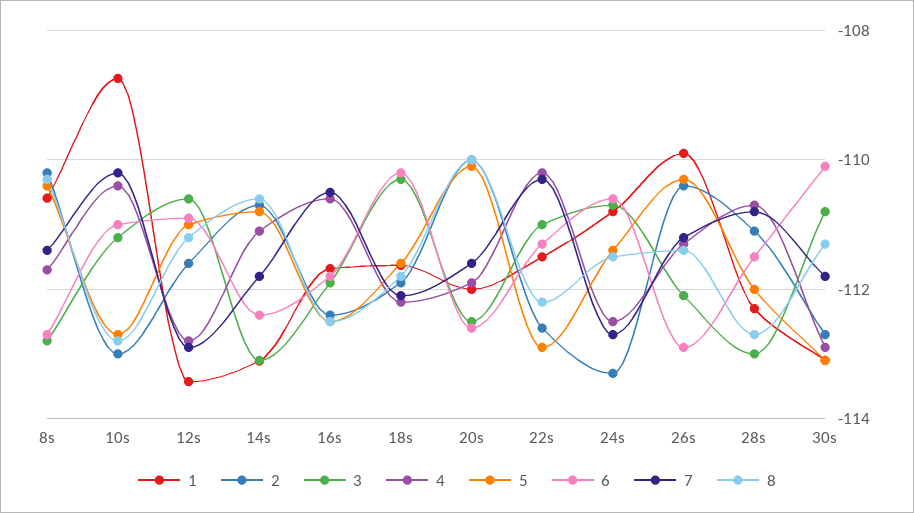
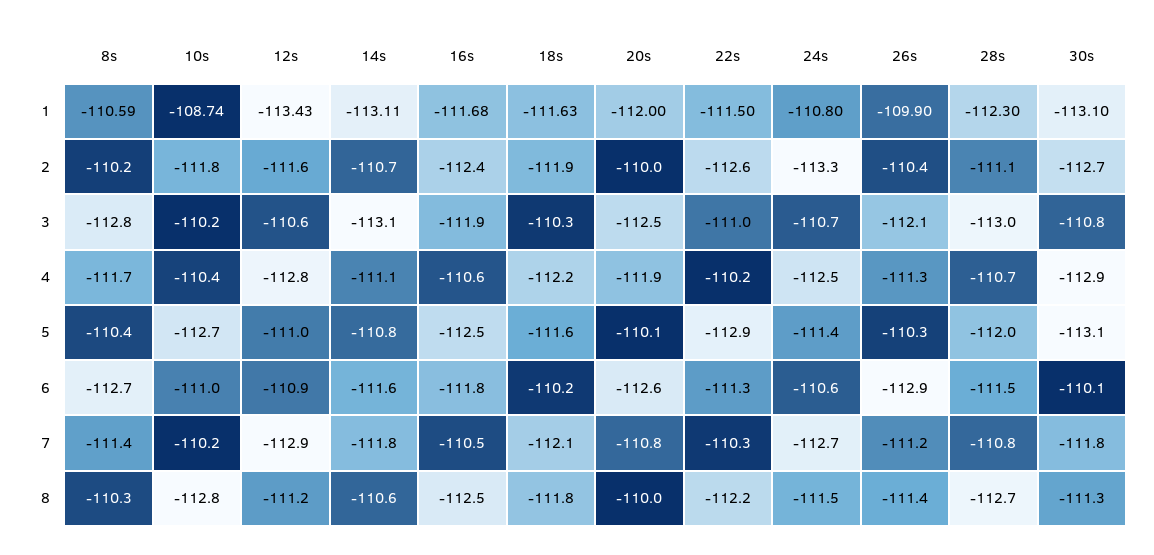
2, 10s: -113 -> -111.8
3, 10s: -111.2 -> -110.2
6, 14s: -112.4 -> -111.6
7, 20s: -111.6 -> -110.8

